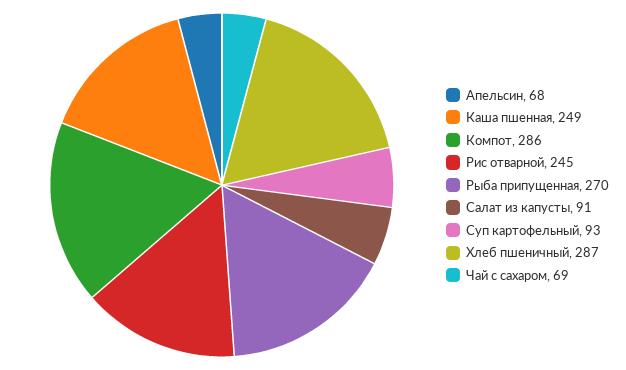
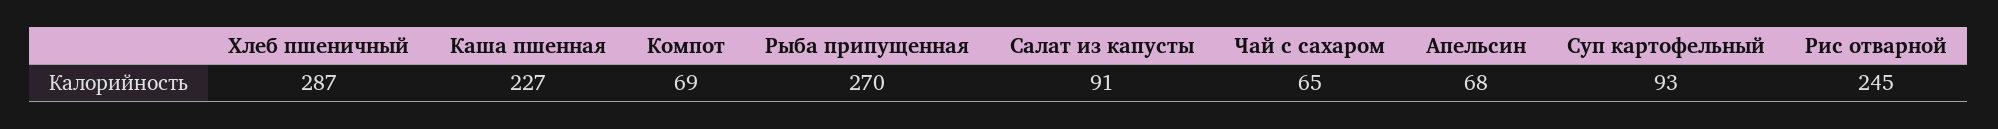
Каша пшенная: 249 -> 227
Компот: 286 -> 69
Чай с сахаром: 69 -> 65

